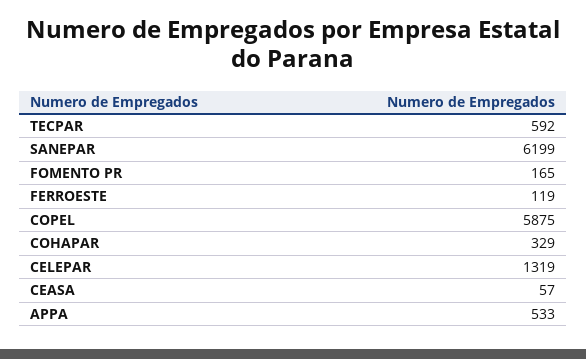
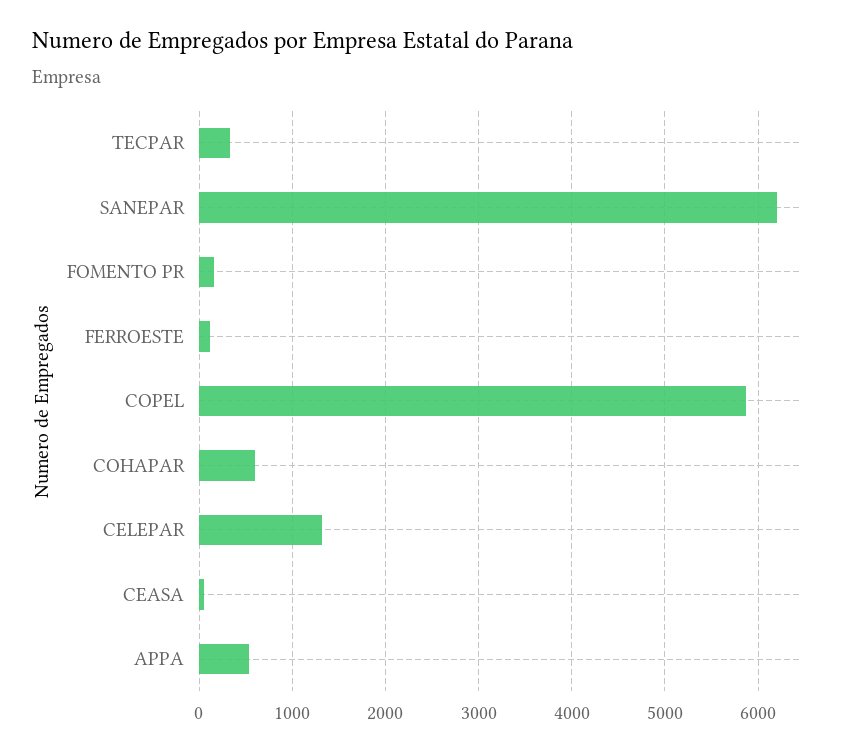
TECPAR: 592 -> 300
COHAPAR: 329 -> 600

